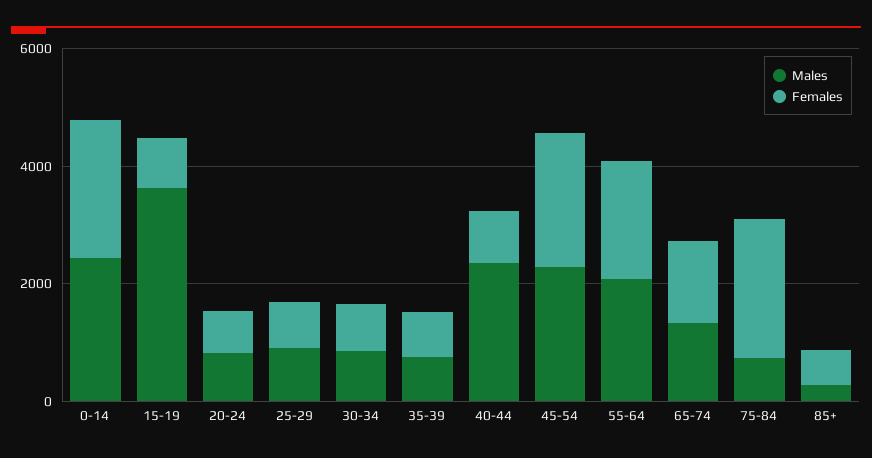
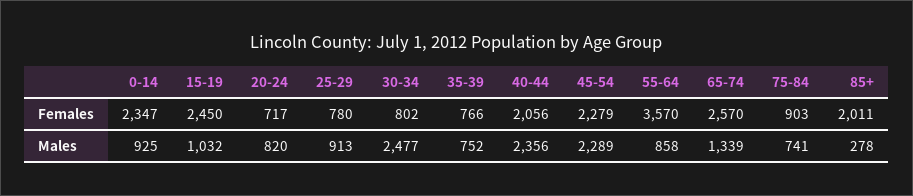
Males, 0-14: 2500 -> 925
Males, 15-19: 3500 -> 1032
Females, 15-19: 1000 -> 2450
Males, 30-34: 1000 -> 2477
Females, 40-44: 1000 -> 2056
Males, 55-64: 2000 -> 858
Females, 55-64: 2000 -> 3570
Females, 65-74: 1500 -> 2570
Females, 75-84: 2500 -> 903
Females, 85+: 500 -> 2011

